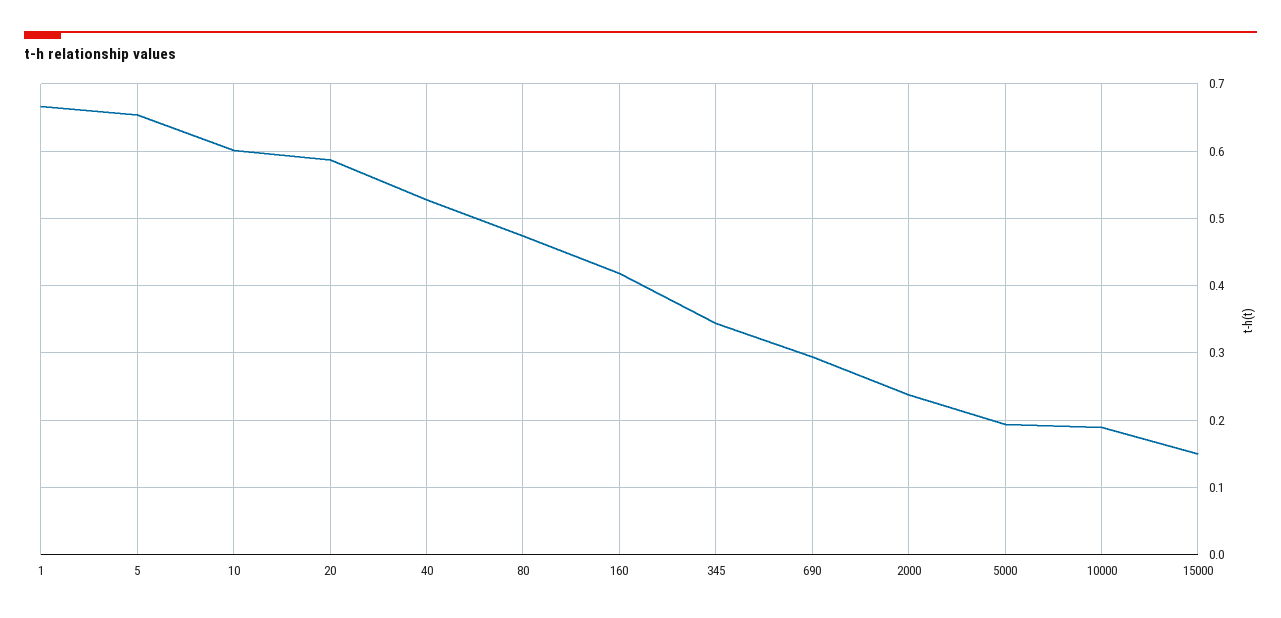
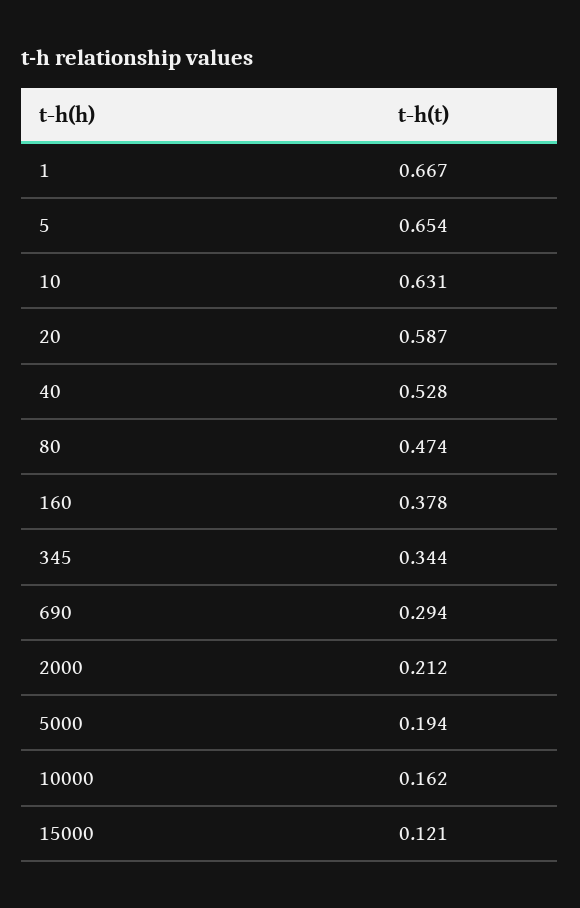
10: 0.6 -> 0.631
160: 0.42 -> 0.378
2000: 0.24 -> 0.212
10000: 0.19 -> 0.162
15000: 0.15 -> 0.121

